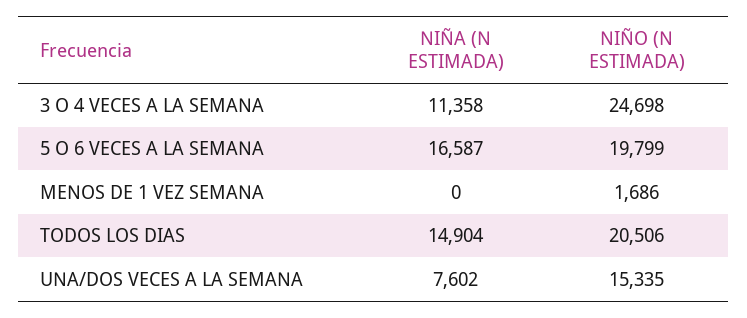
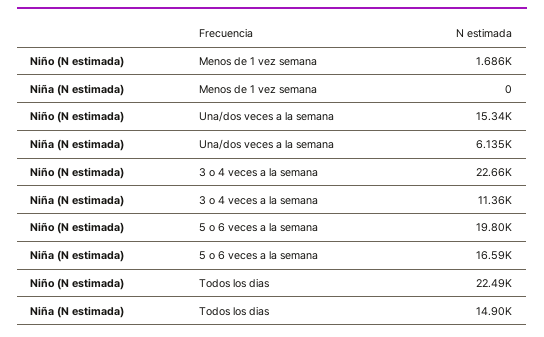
NIÑO (N ESTIMADA), 3 O 4 VECES A LA SEMANA: 24698 -> 22660
NIÑO (N ESTIMADA), TODOS LOS DIAS: 20506 -> 22490
NIÑA (N ESTIMADA), UNA/DOS VECES A LA SEMANA: 7602 -> 6135

